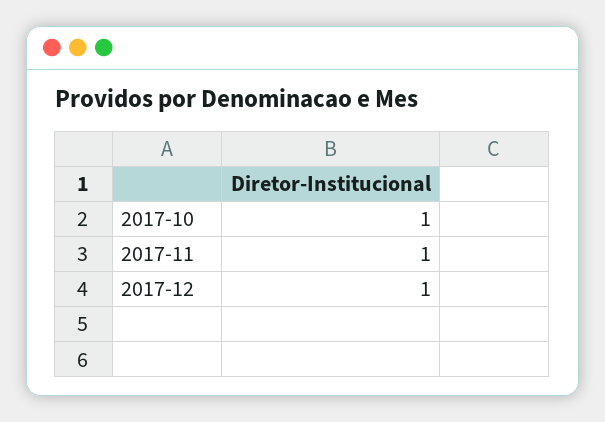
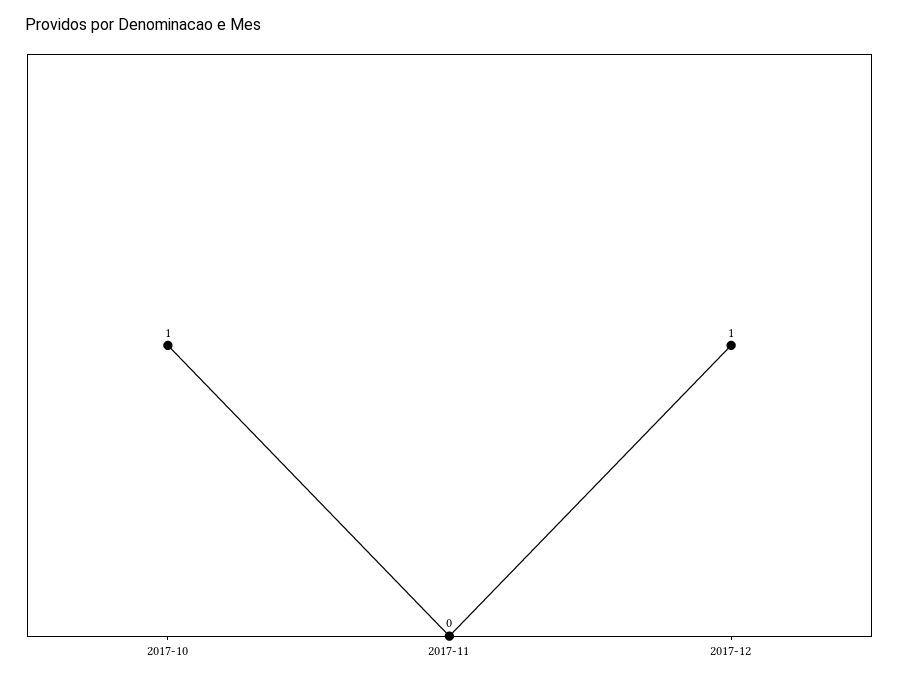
2017-11: 1 -> 0

